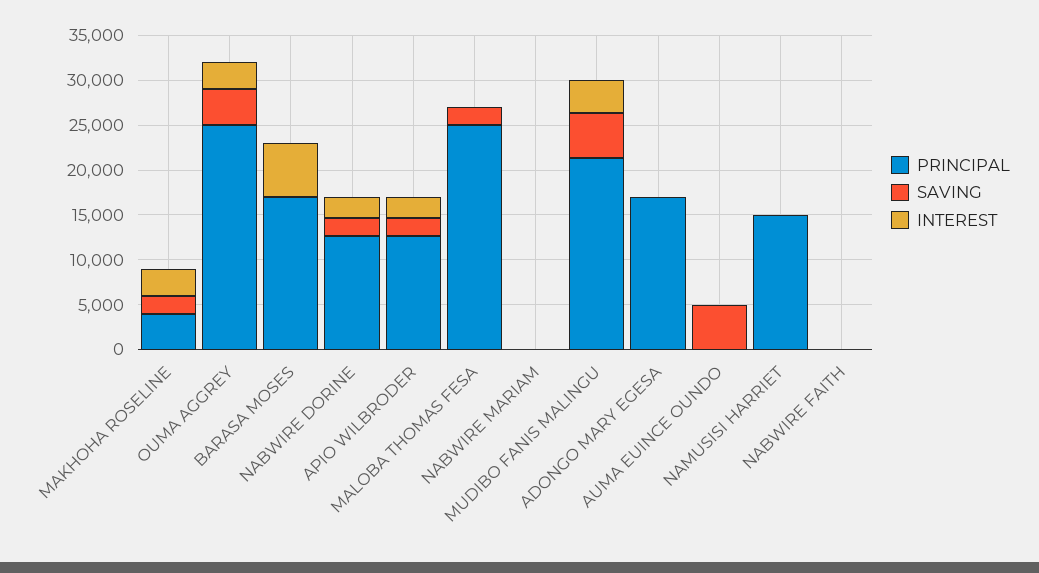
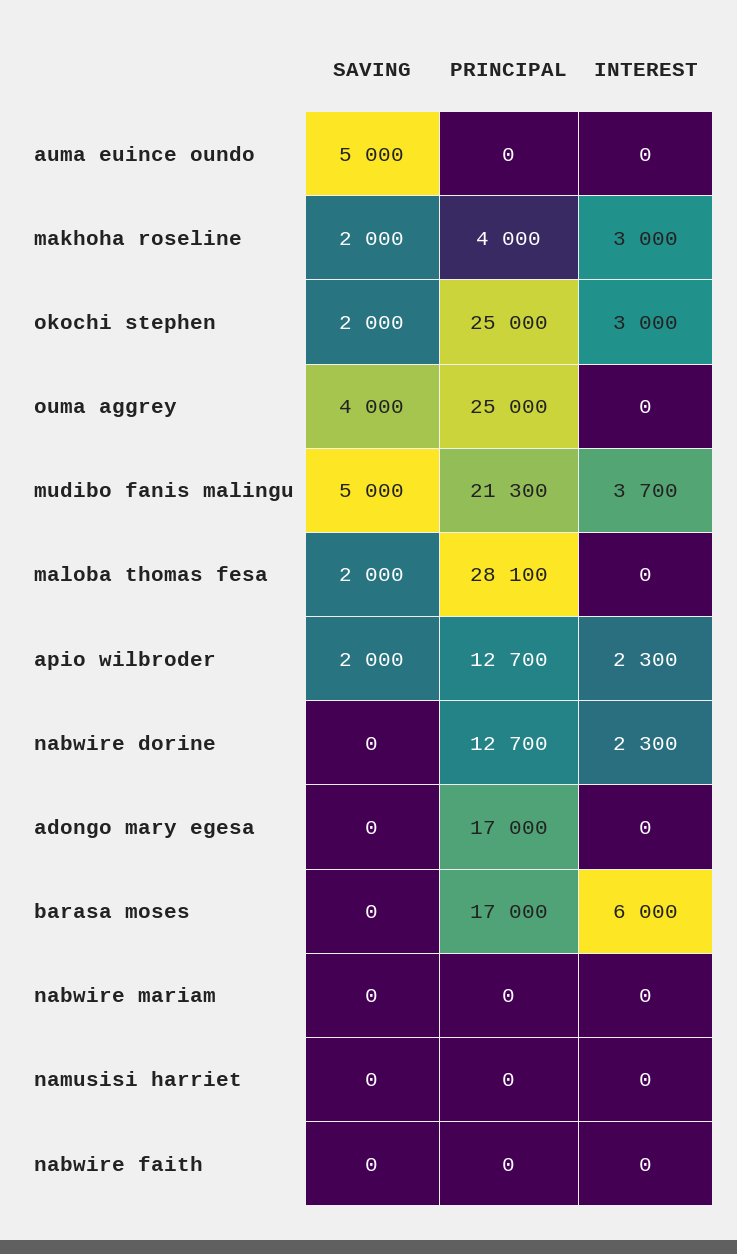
INTEREST, OUMA AGGREY: 3000 -> 0
SAVING, NABWIRE DORINE: 2000 -> 0
PRINCIPAL, MALOBA THOMAS FESA: 25000 -> 28100
PRINCIPAL, NAMUSISI HARRIET: 15000 -> 0
SAVING, okochi stephen: none -> 2000
PRINCIPAL, okochi stephen: none -> 25000
INTEREST, okochi stephen: none -> 3000

